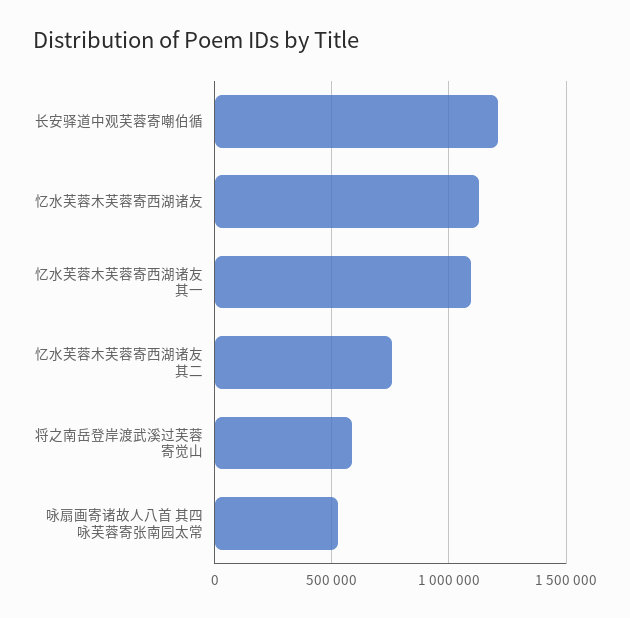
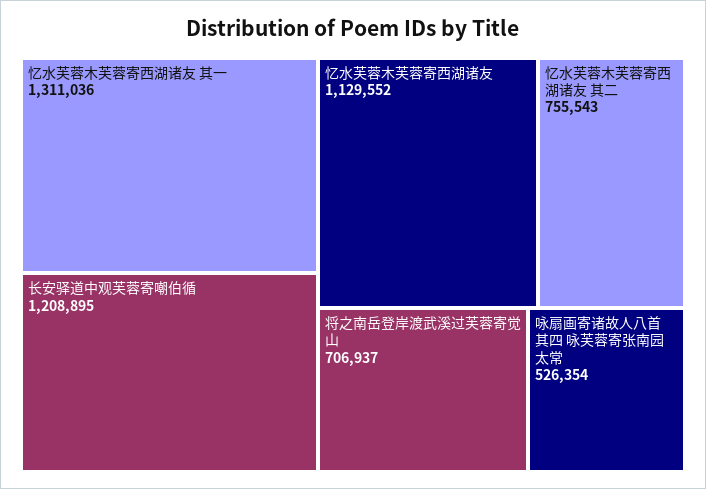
忆水芙蓉木芙蓉寄西湖诸友 其一: 1100000 -> 1311036
将之南岳登岸渡武溪过芙蓉寄觉山: 600000 -> 706937

